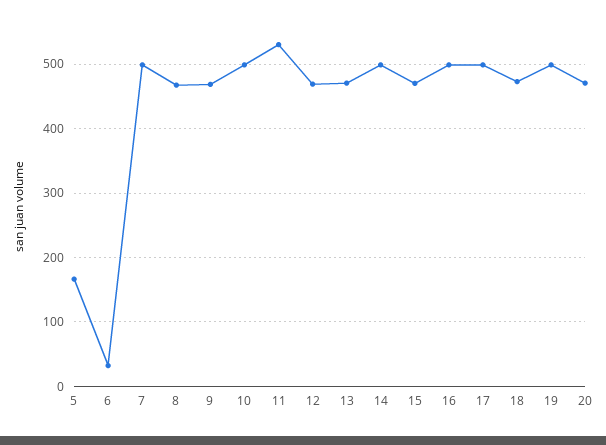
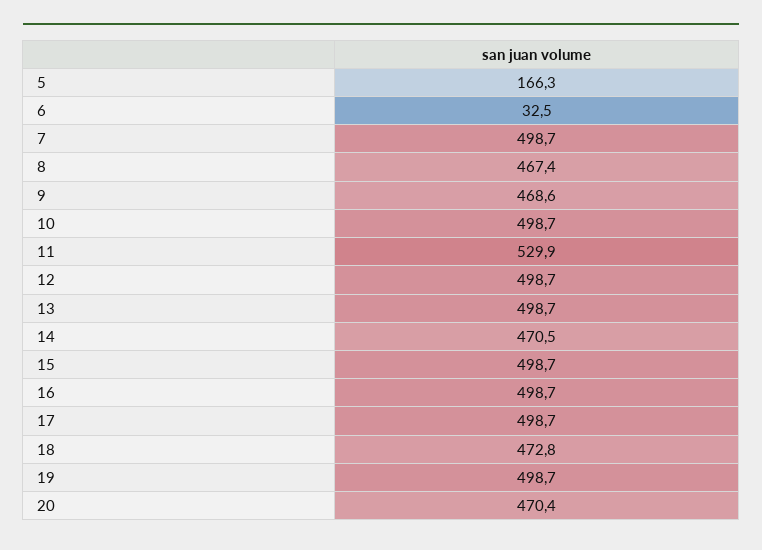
12: 470 -> 498.7
13: 470 -> 498.7
14: 500 -> 470.5
15: 470 -> 498.7

